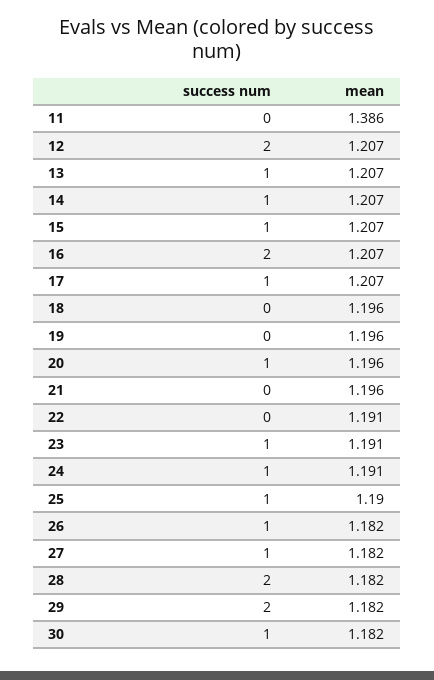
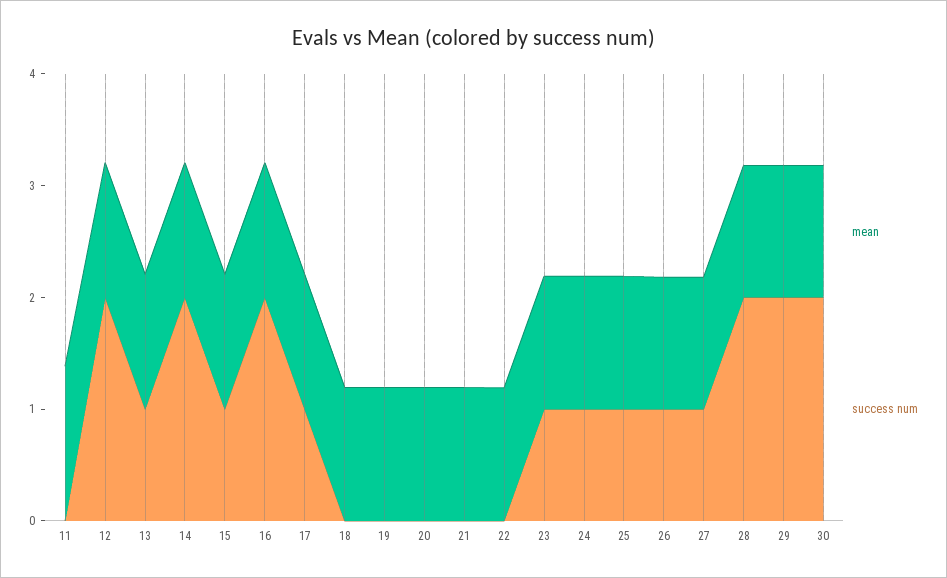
success num, 14: 1 -> 2
success num, 20: 1 -> 0
success num, 30: 1 -> 2

